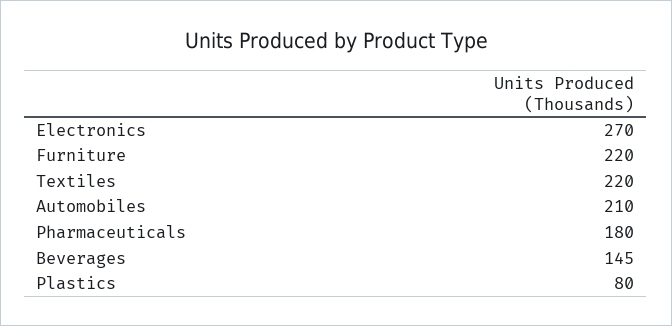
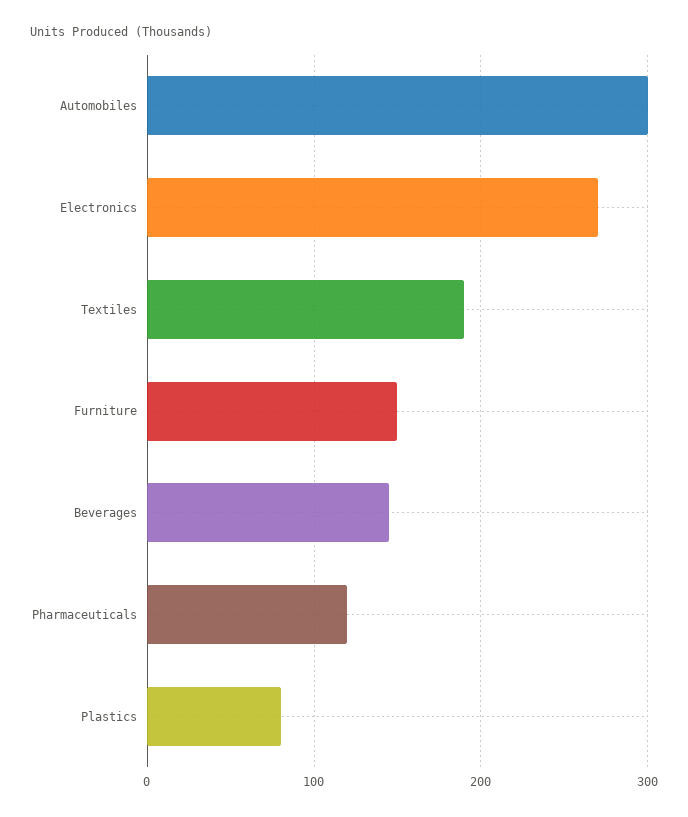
Furniture: 220 -> 150
Textiles: 220 -> 190
Automobiles: 210 -> 300
Pharmaceuticals: 180 -> 120

